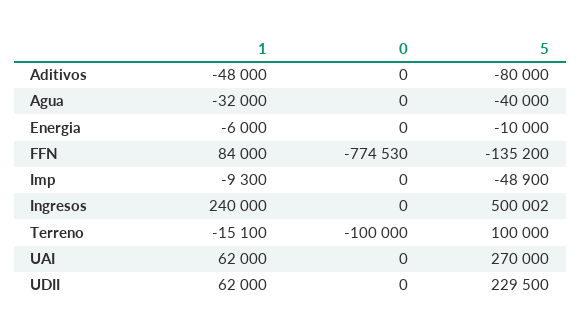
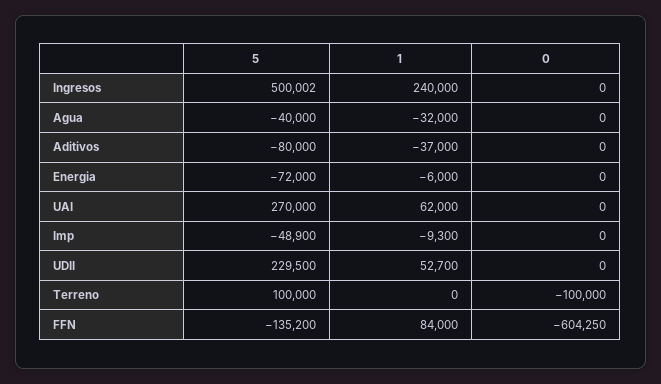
1, Aditivos: -48000 -> -37000
5, Energia: -10000 -> -72000
0, FFN: -774530 -> -604250
1, Terreno: -15100 -> 0
1, UDII: 62000 -> 52700

